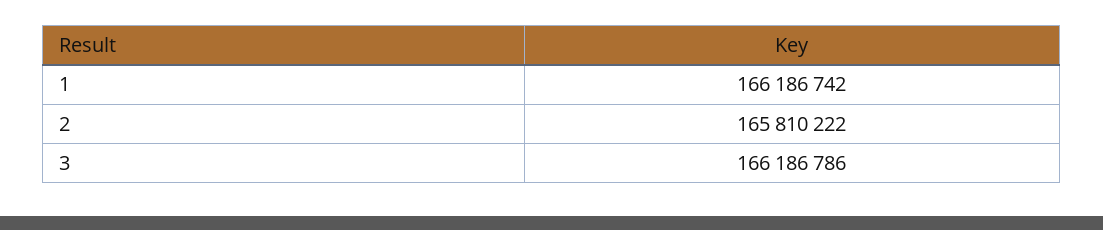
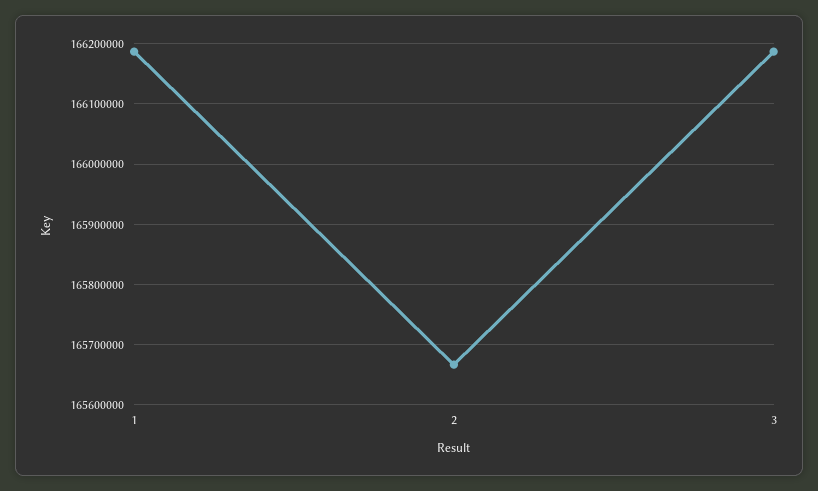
2: 165810222 -> 165670000

